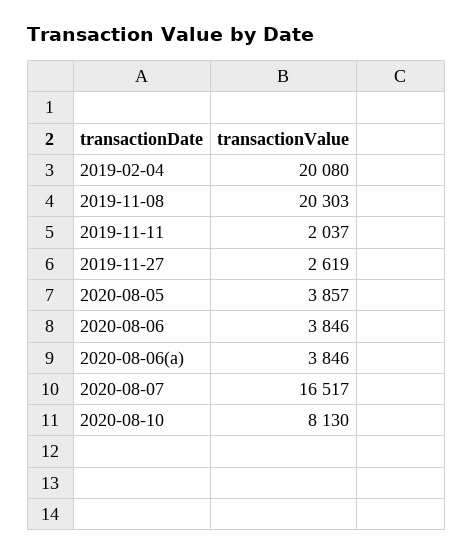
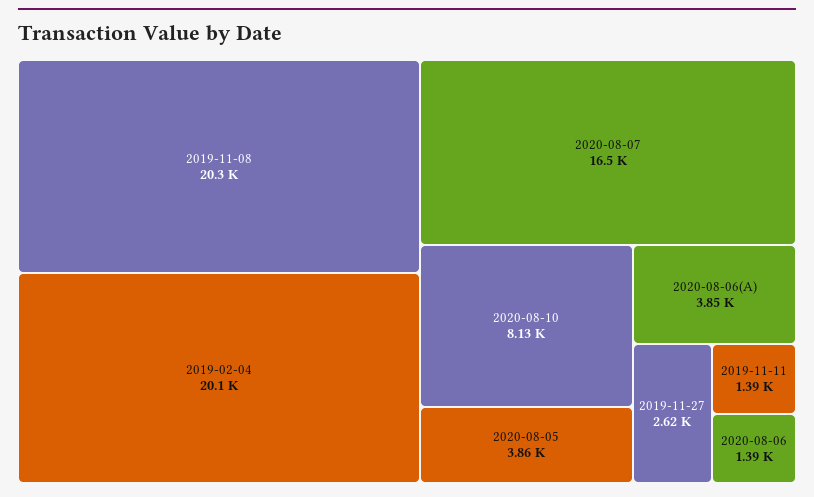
2019-11-11: 2037 -> 1390
2020-08-06: 3846 -> 1390

